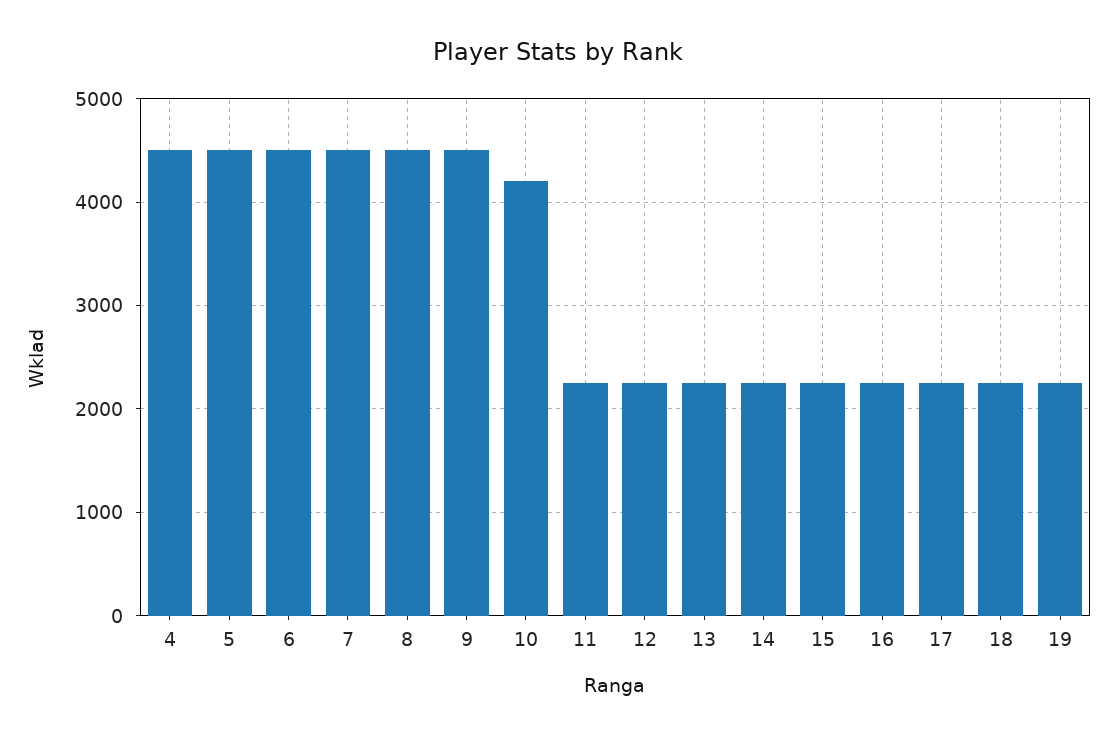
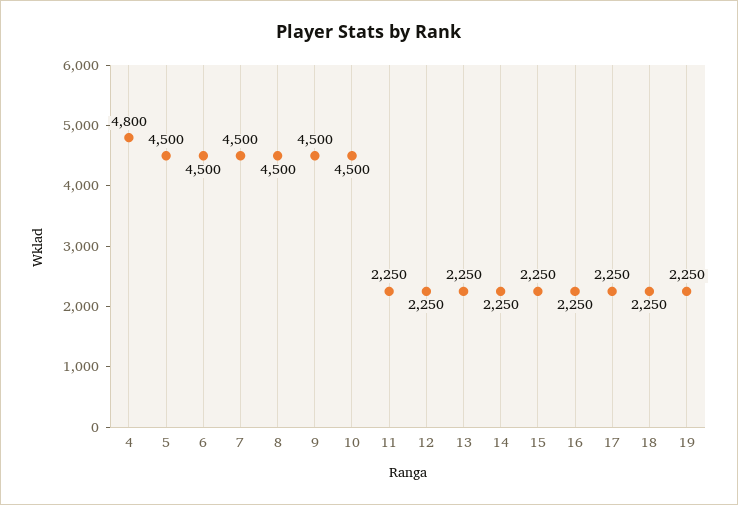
4: 4500 -> 4800
10: 4200 -> 4500

